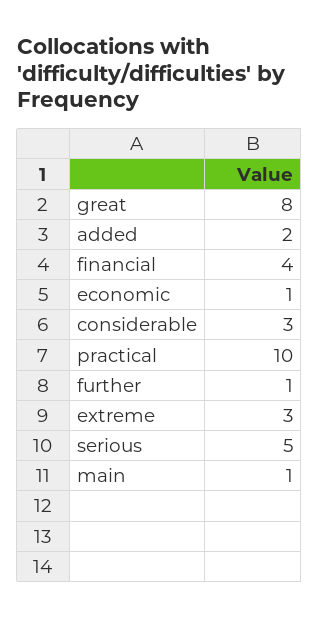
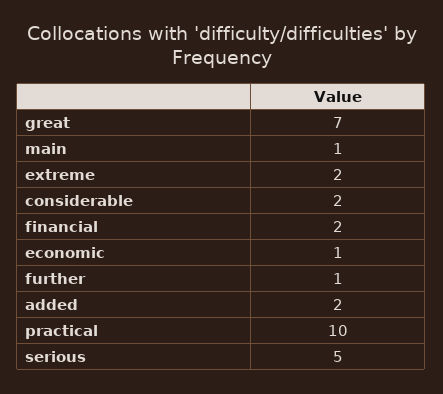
great: 8 -> 7
financial: 4 -> 2
considerable: 3 -> 2
extreme: 3 -> 2

